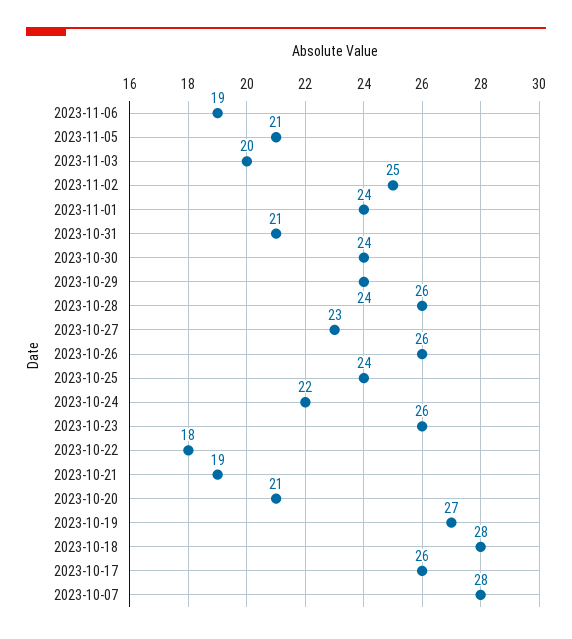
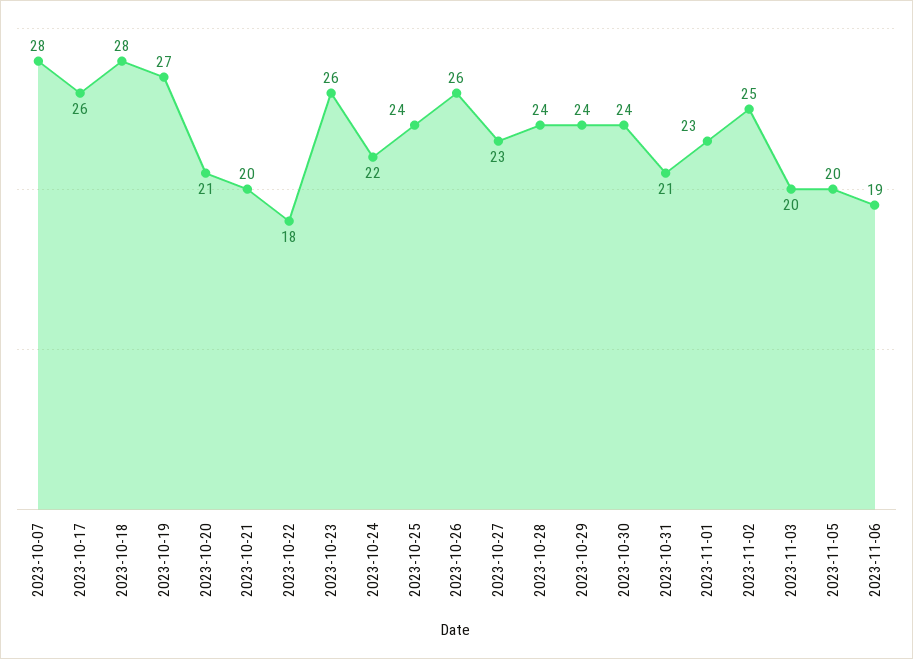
2023-11-05: 21 -> 20
2023-11-01: 24 -> 23
2023-10-28: 26 -> 24
2023-10-21: 19 -> 20

